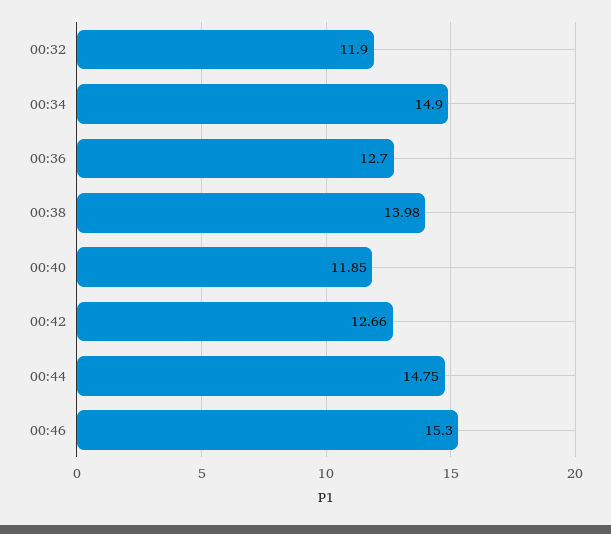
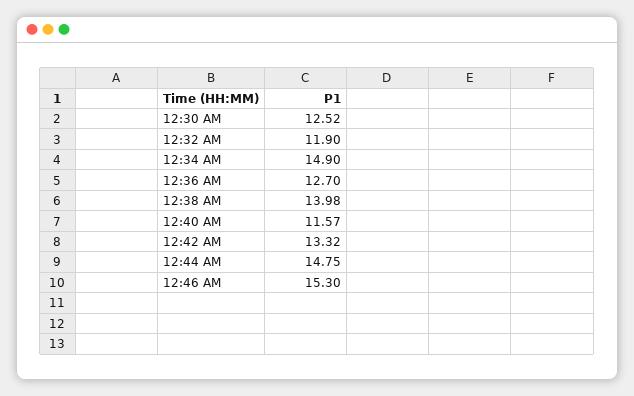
00:40: 11.85 -> 11.57
00:42: 12.66 -> 13.32
12:30 AM: none -> 12.52

